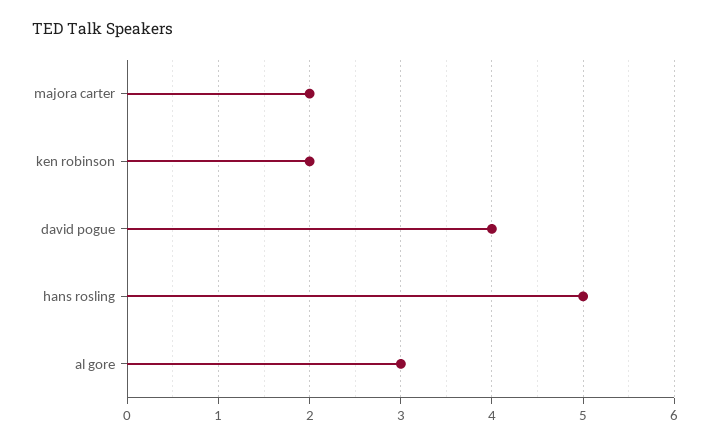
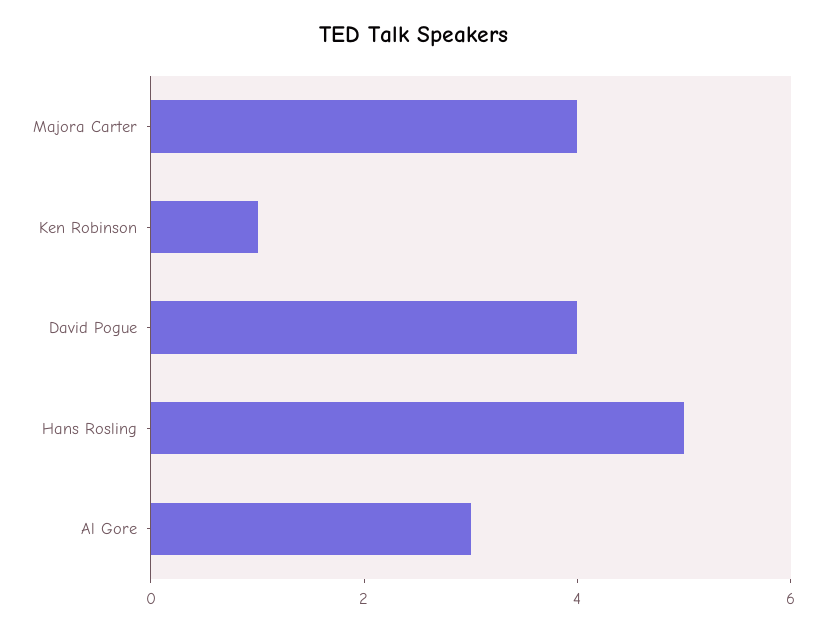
majora carter: 2 -> 4
ken robinson: 2 -> 1

